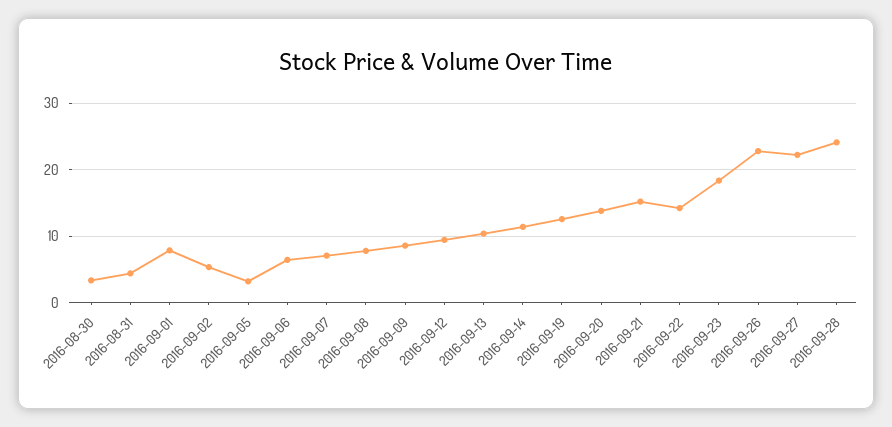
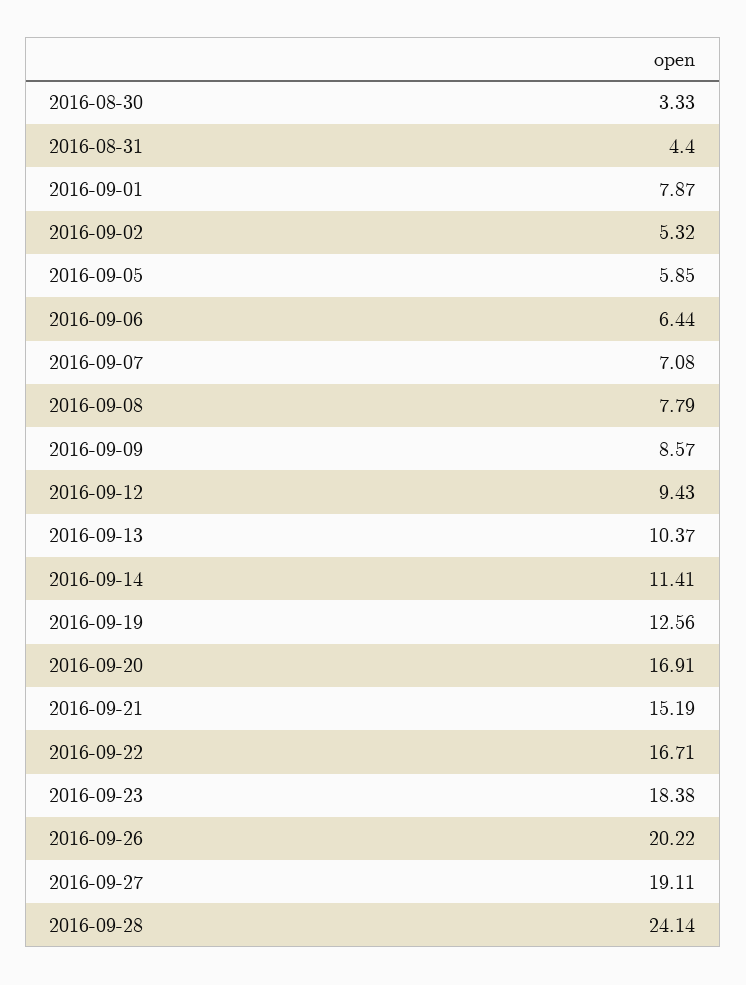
2016-09-05: 3 -> 5.85
2016-09-20: 14 -> 16.91
2016-09-22: 14 -> 16.71
2016-09-26: 23 -> 20.22
2016-09-27: 22 -> 19.11

